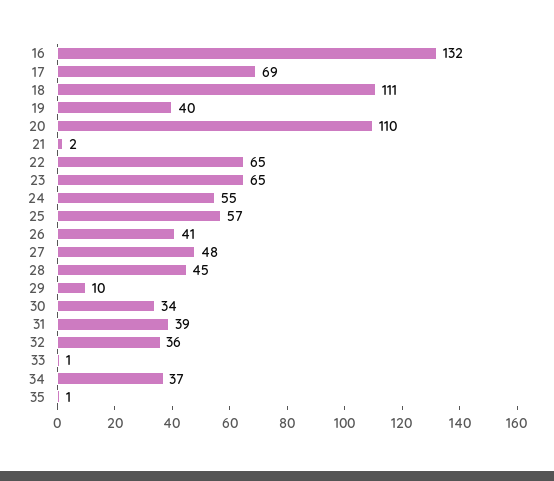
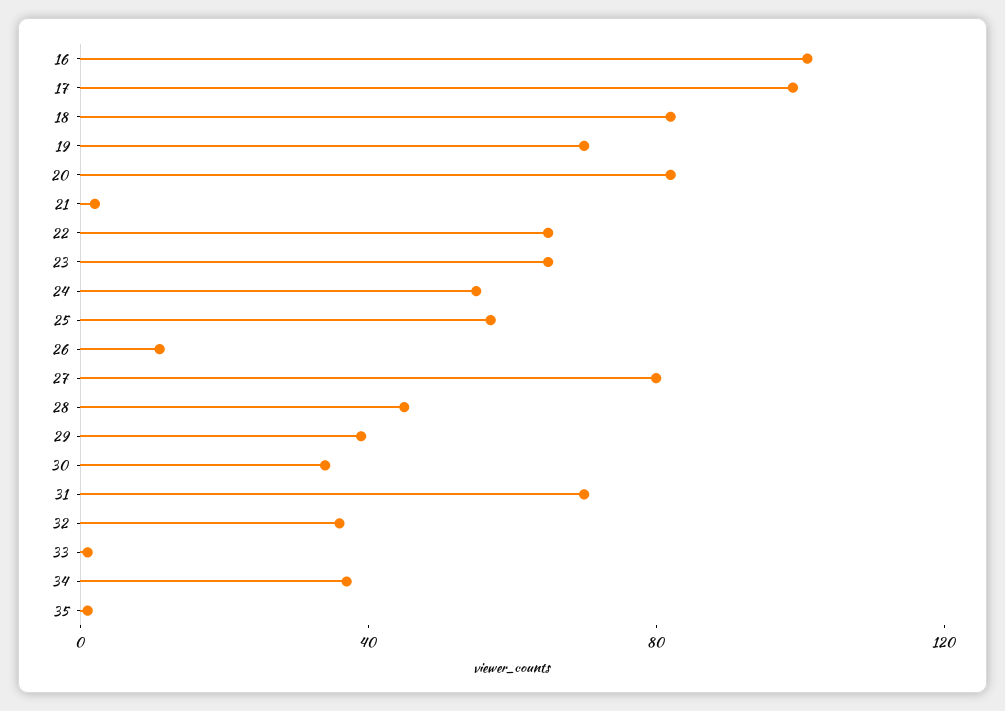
16: 132 -> 100
17: 69 -> 100
18: 111 -> 80
19: 40 -> 70
20: 110 -> 80
26: 41 -> 10
27: 48 -> 80
29: 10 -> 40
31: 39 -> 70

